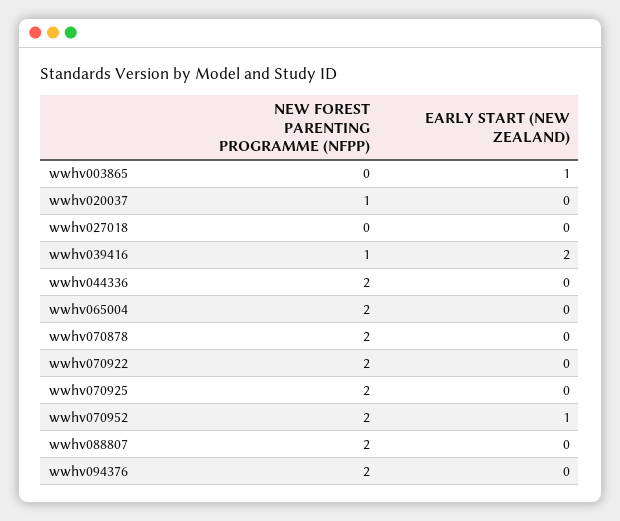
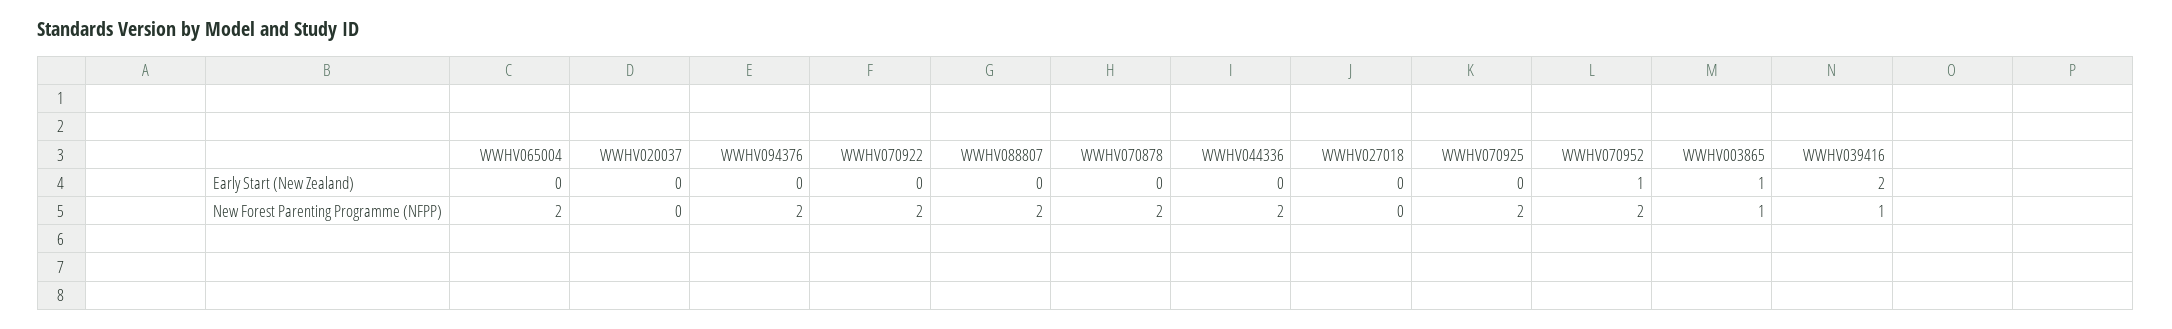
NEW FOREST PARENTING PROGRAMME (NFPP), wwhv003865: 0 -> 1
NEW FOREST PARENTING PROGRAMME (NFPP), wwhv020037: 1 -> 0

